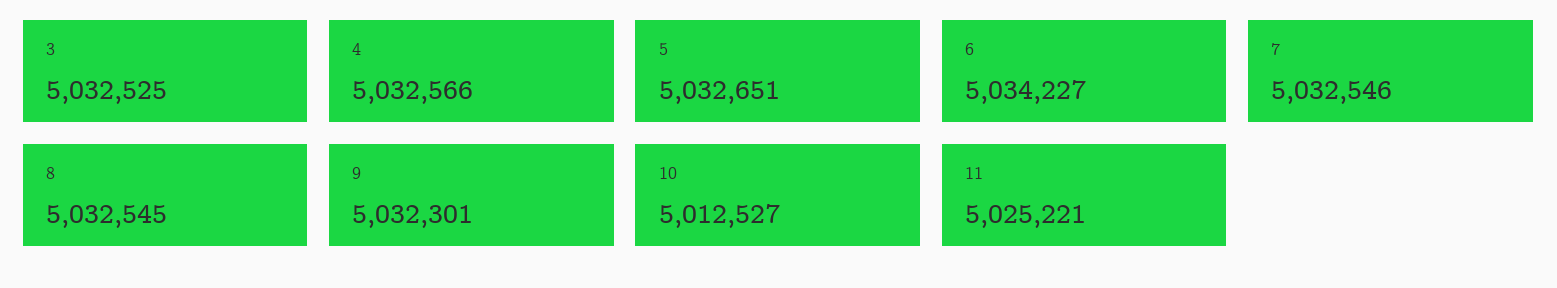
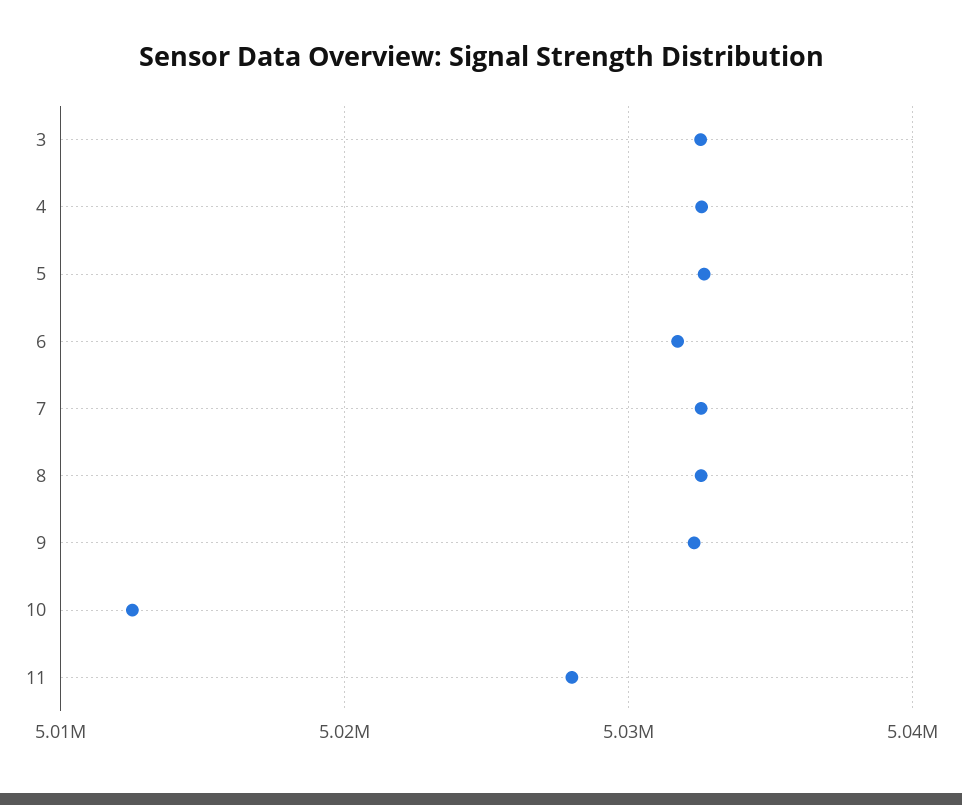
6: 5034227 -> 5032000
11: 5025221 -> 5028000

